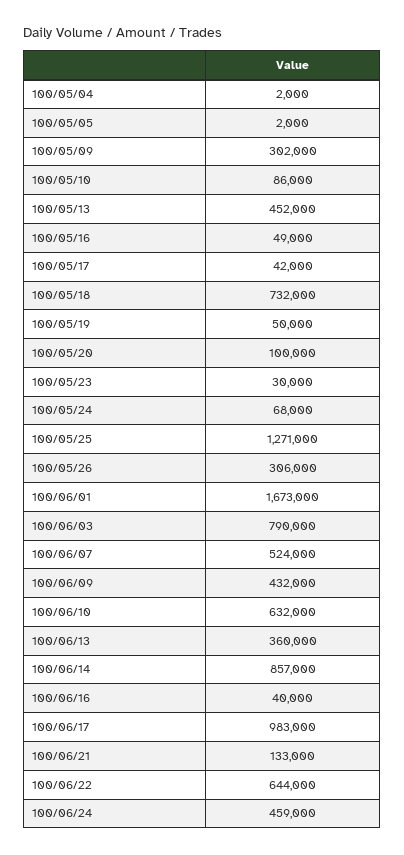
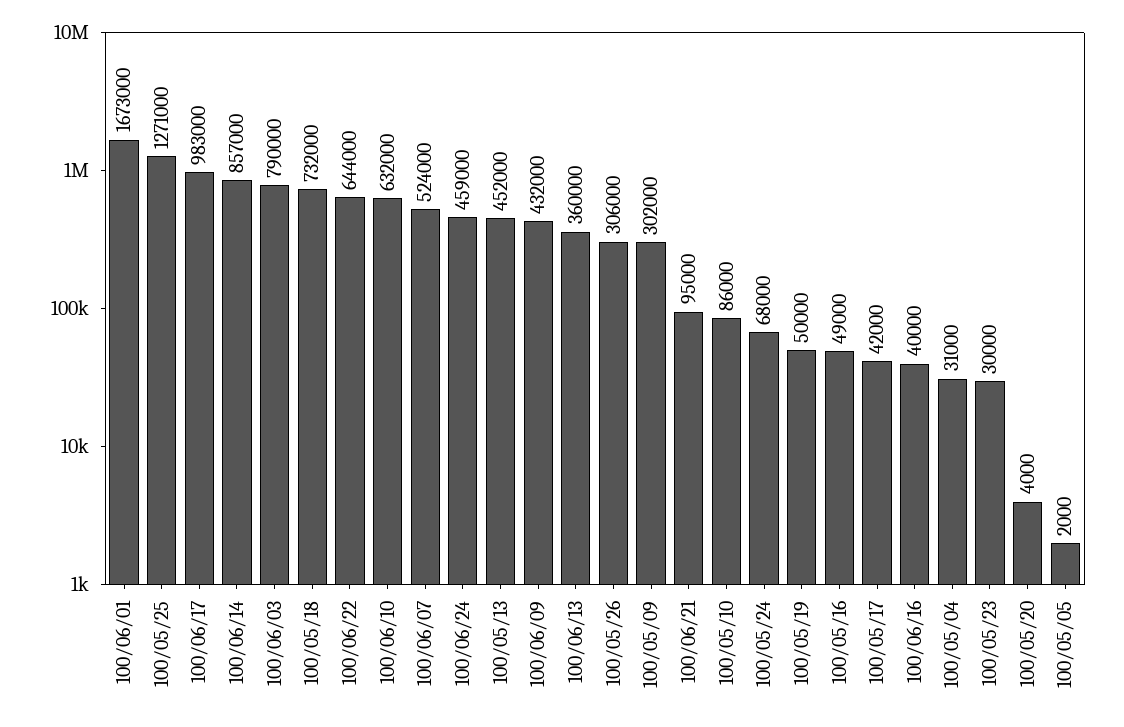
100/05/04: 2000 -> 31000
100/05/20: 100000 -> 4000
100/06/21: 133000 -> 95000

